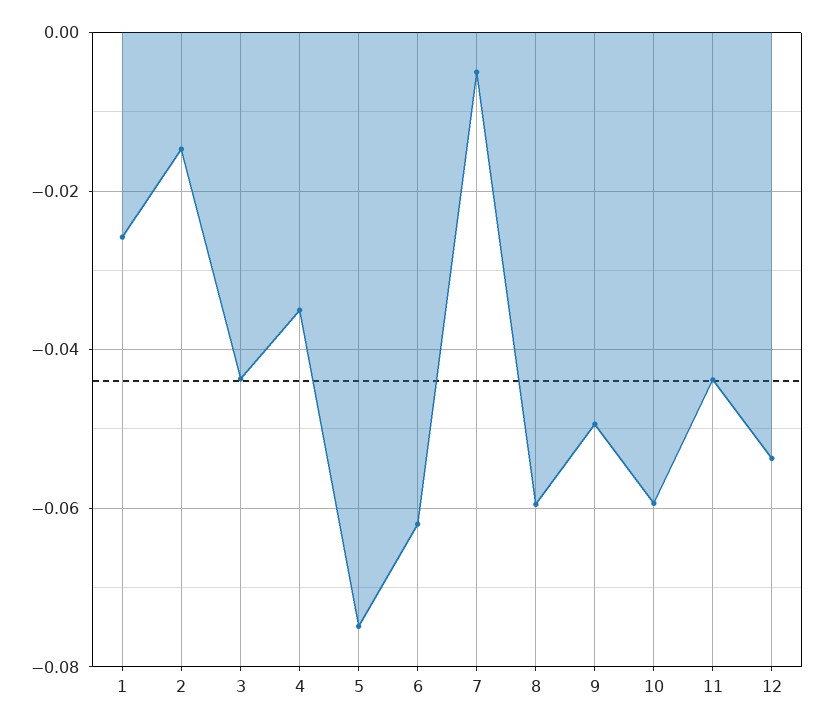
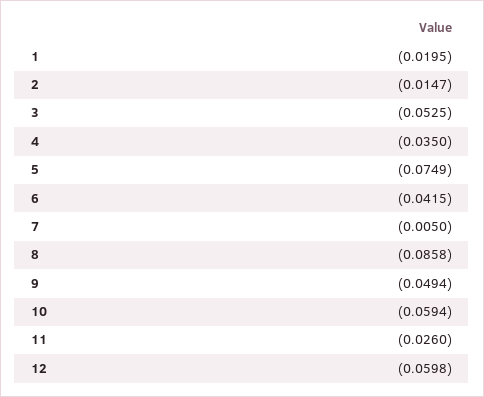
1: -0.026 -> -0.0195
3: -0.044 -> -0.0525
6: -0.062 -> -0.0415
8: -0.06 -> -0.0858
11: -0.044 -> -0.026
12: -0.054 -> -0.0598

